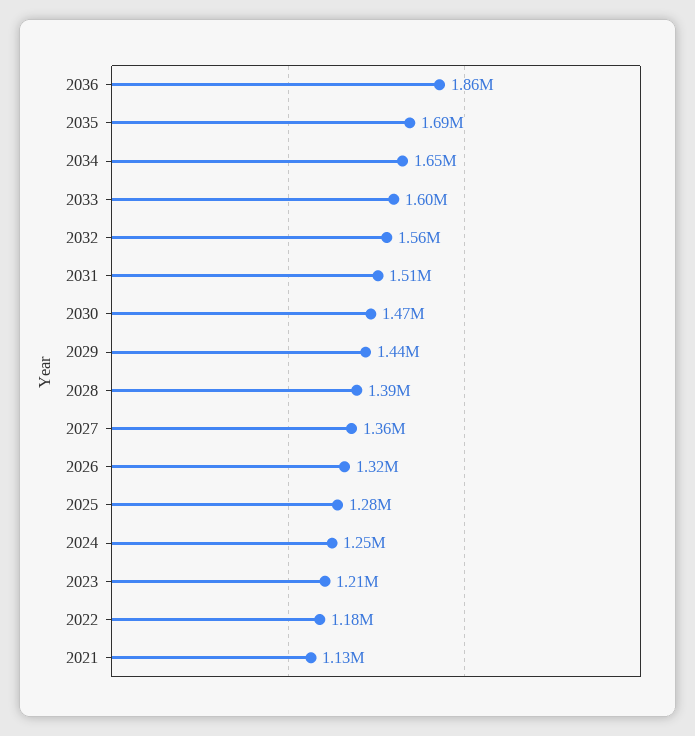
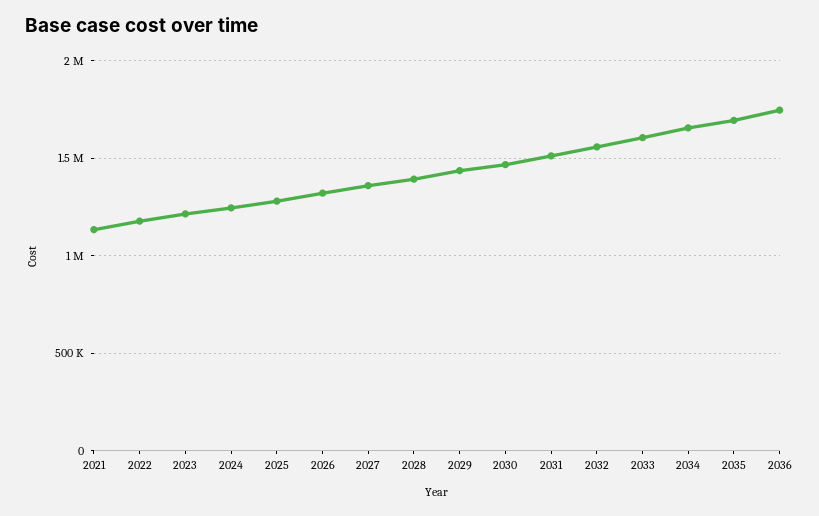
2036: 1860000 -> 1750000

